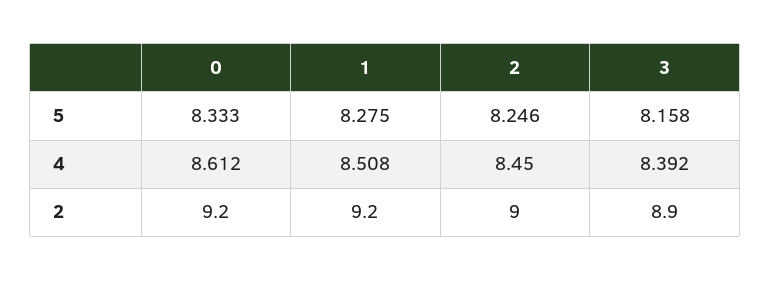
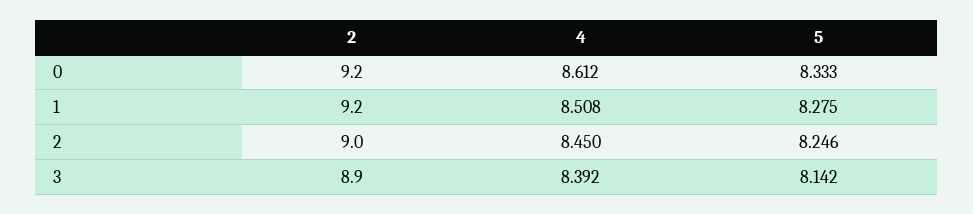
3, 5: 8.158 -> 8.142

